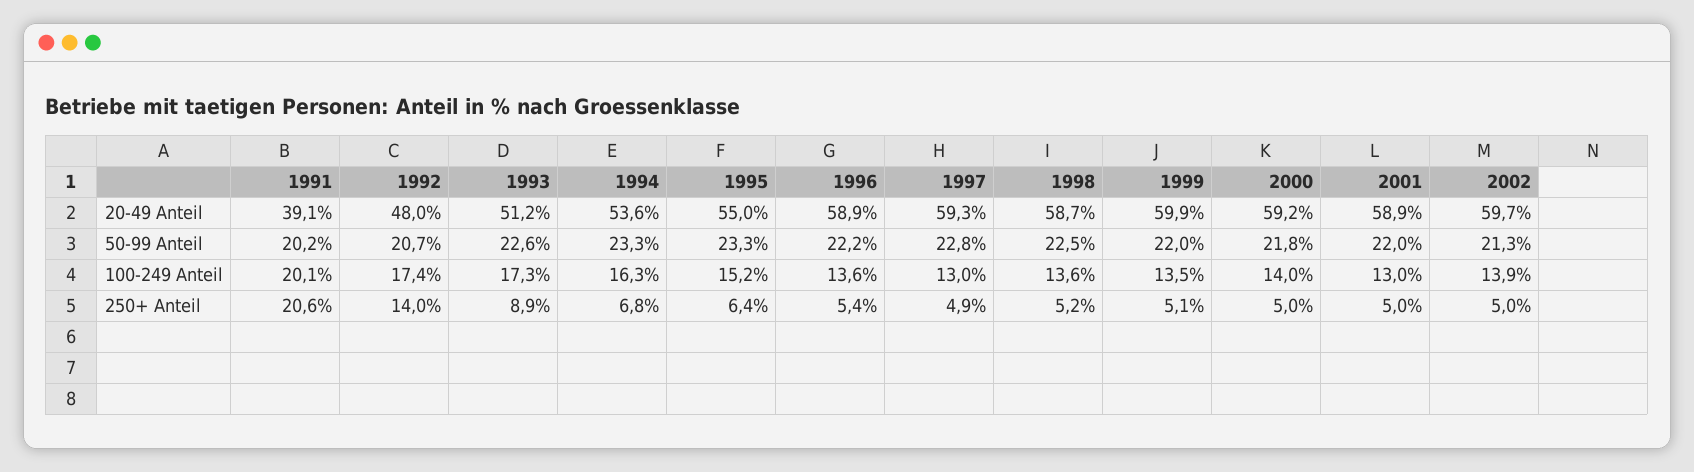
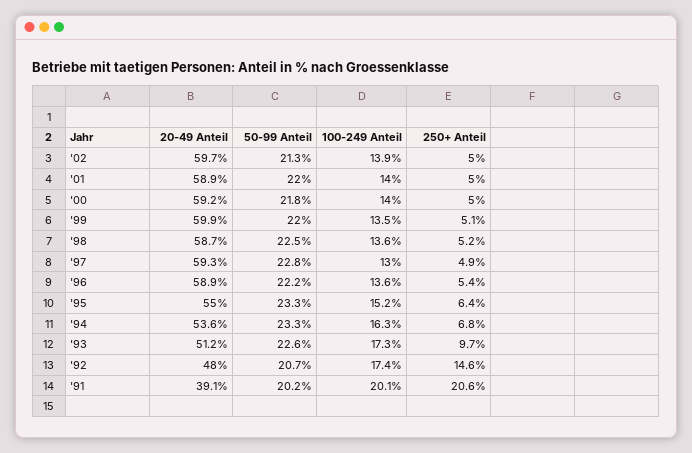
2001, 100-249 Anteil: 13 -> 14
1992, 250+ Anteil: 14 -> 14.6
1993, 250+ Anteil: 8.9 -> 9.7

